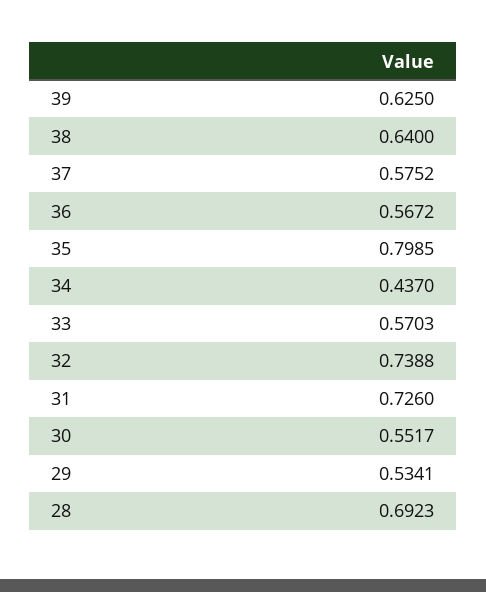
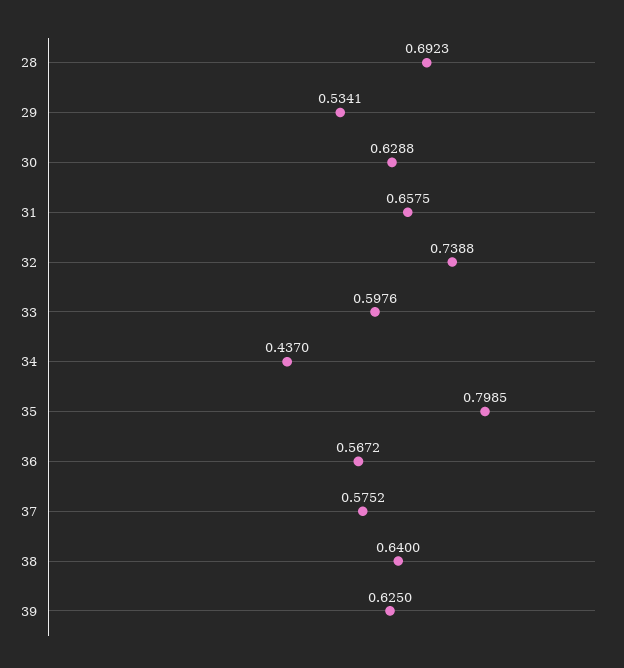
33: 0.5703 -> 0.5976
31: 0.726 -> 0.6575
30: 0.5517 -> 0.6288

